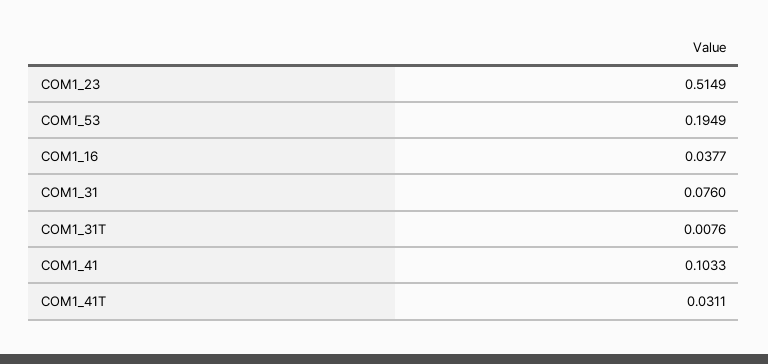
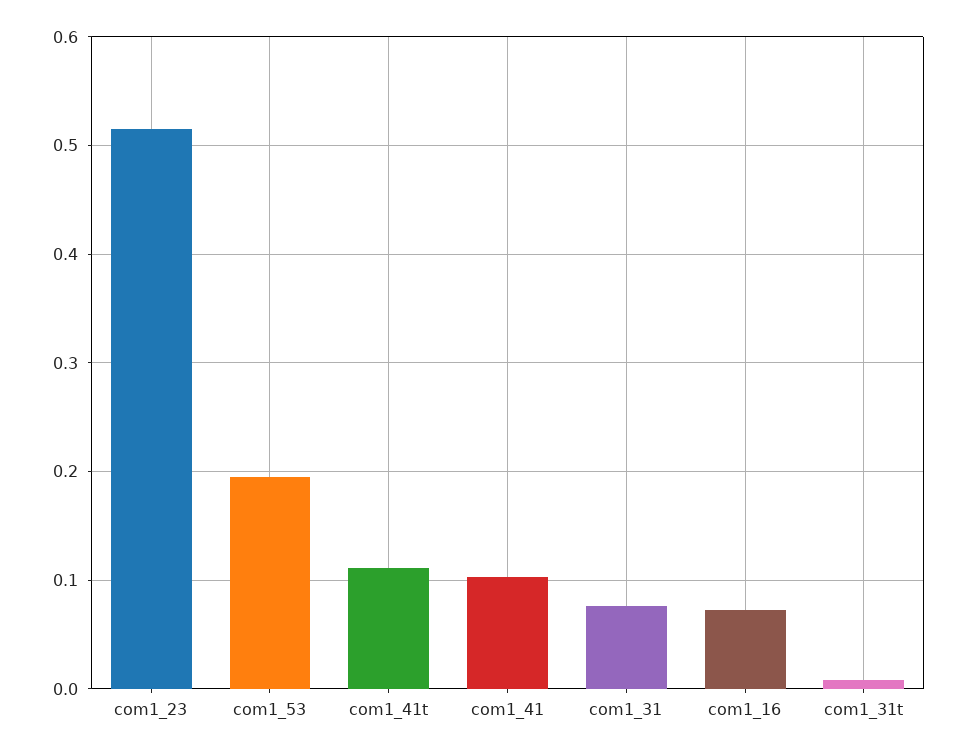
COM1_16: 0.0377 -> 0.07
COM1_41T: 0.0311 -> 0.11

